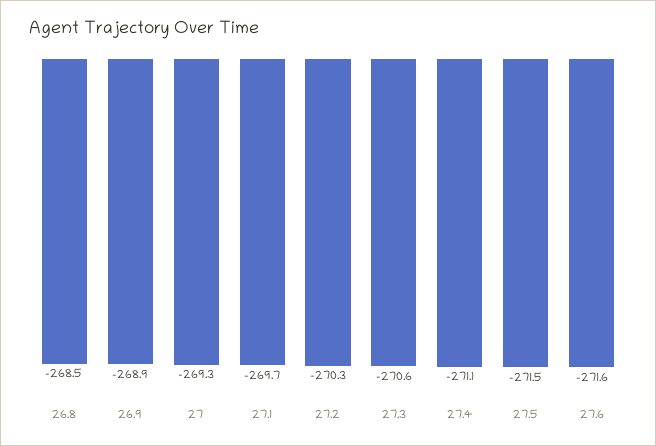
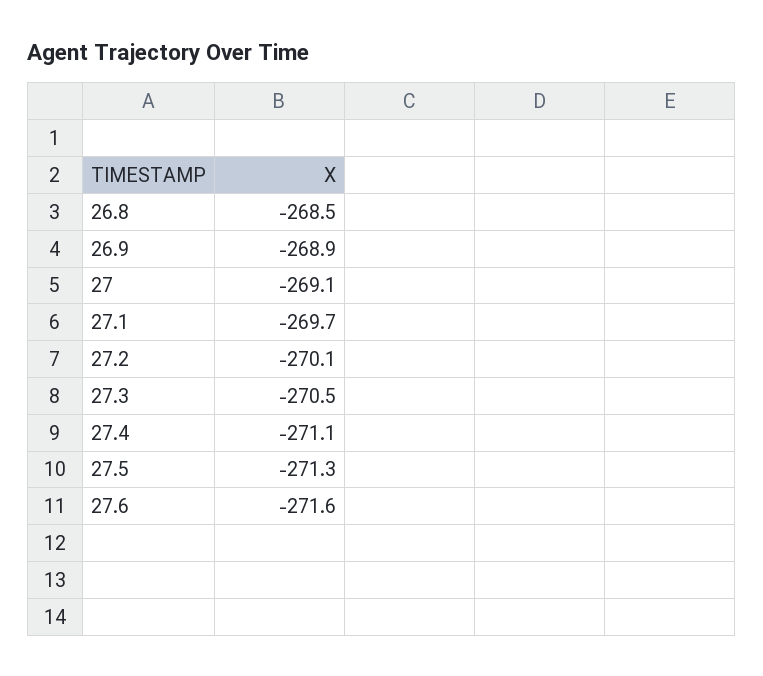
27: -269.3 -> -269.1
27.2: -270.3 -> -270.1
27.3: -270.6 -> -270.5
27.5: -271.5 -> -271.3

